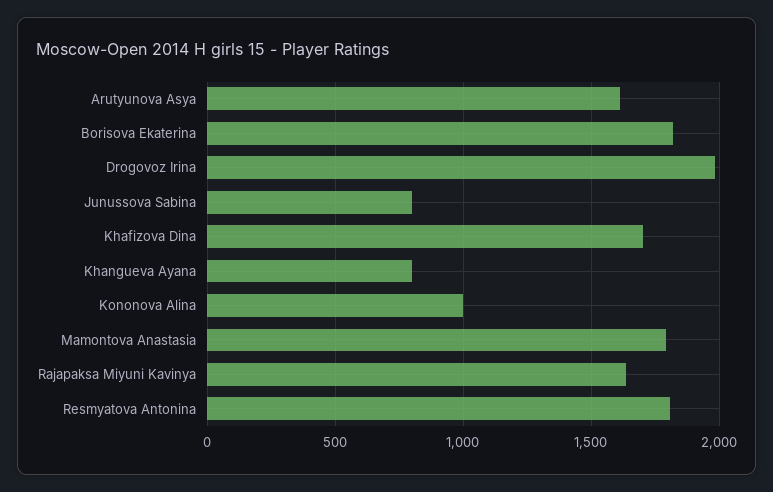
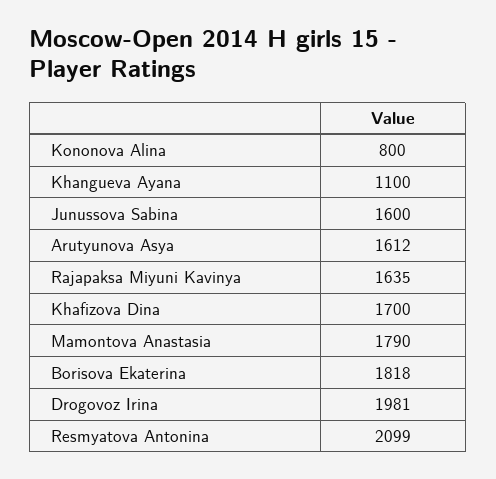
Junussova Sabina: 800 -> 1600
Khangueva Ayana: 800 -> 1100
Kononova Alina: 1000 -> 800
Resmyatova Antonina: 1800 -> 2099

